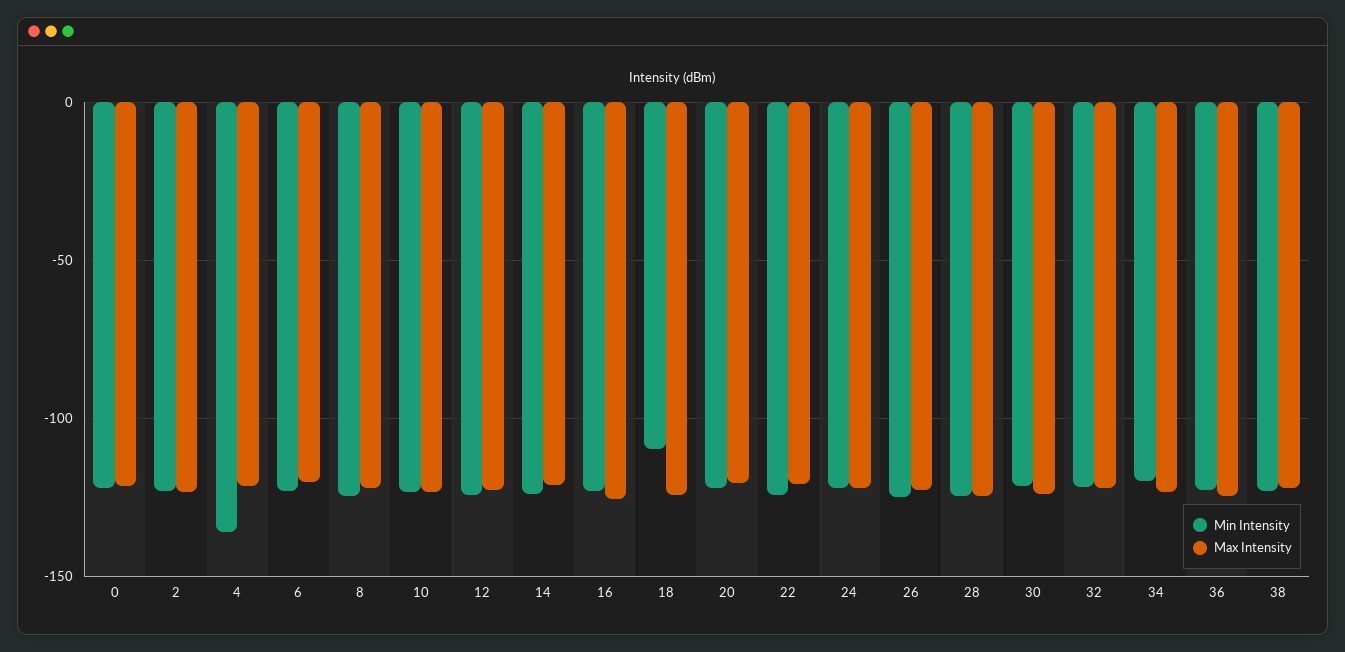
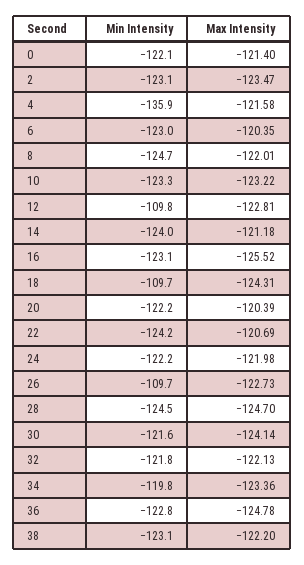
Min Intensity, 12: -125 -> -109.8
Min Intensity, 26: -125 -> -109.7

